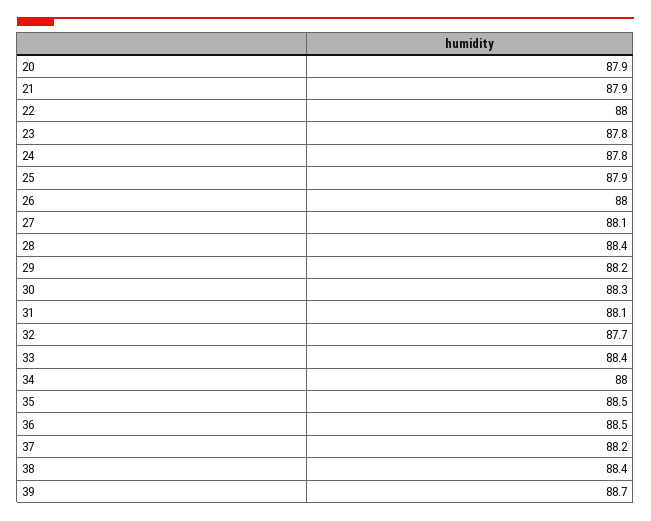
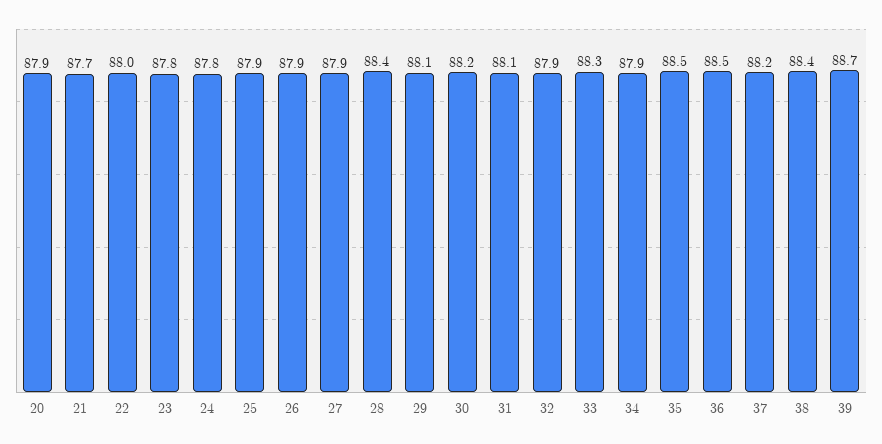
21: 87.9 -> 87.7
26: 88 -> 87.9
27: 88.1 -> 87.9
29: 88.2 -> 88.1
30: 88.3 -> 88.2
32: 87.7 -> 87.9
33: 88.4 -> 88.3
34: 88 -> 87.9

